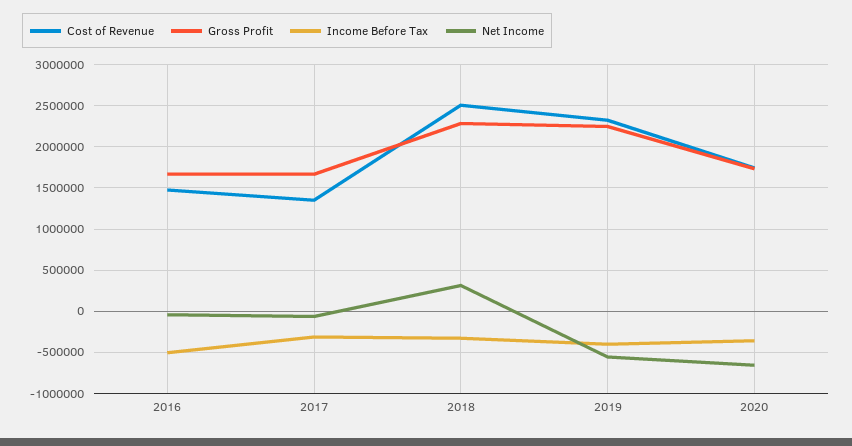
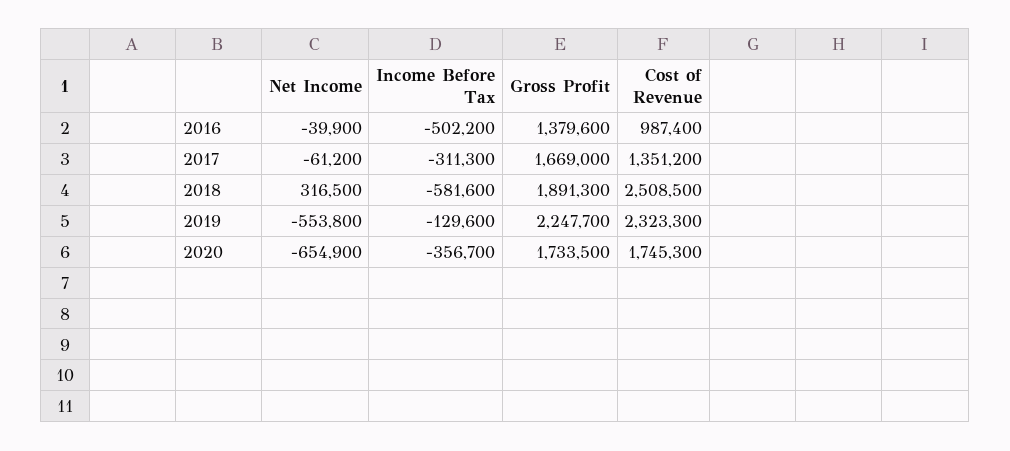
Cost of Revenue, 2016: 1500000 -> 987400
Gross Profit, 2016: 1700000 -> 1379600
Gross Profit, 2018: 2300000 -> 1891300
Income Before Tax, 2018: -300000 -> -581600
Income Before Tax, 2019: -400000 -> -129600

